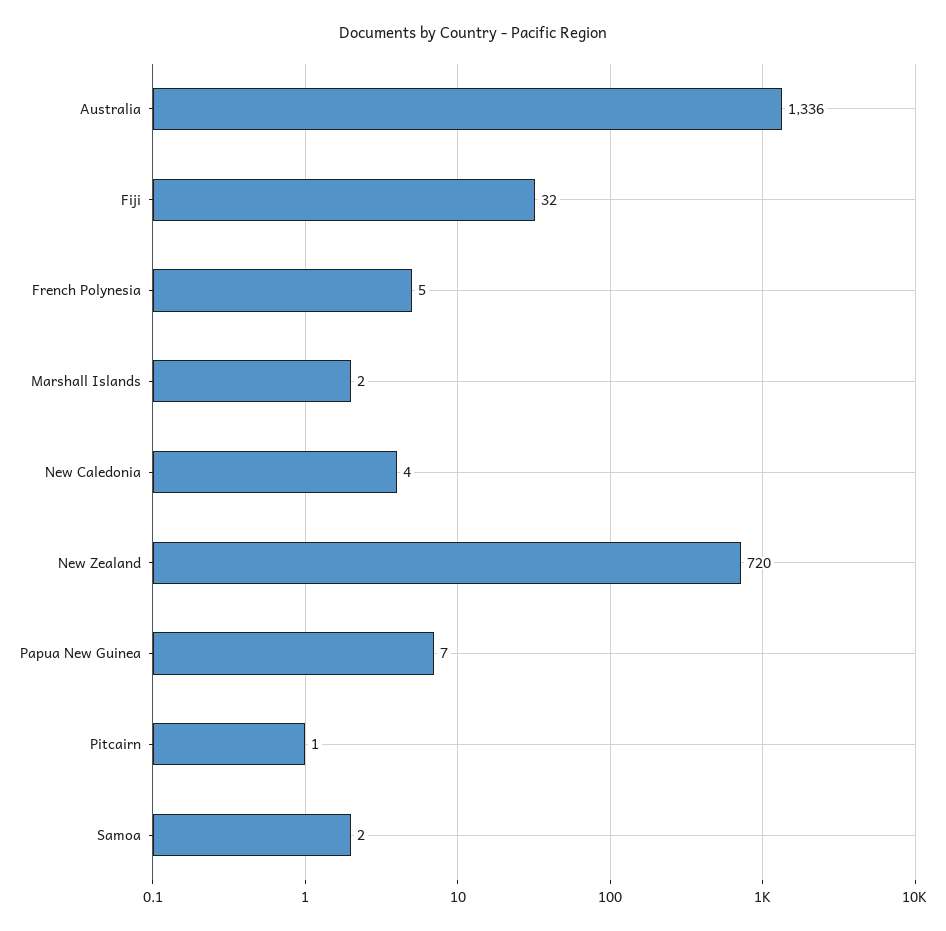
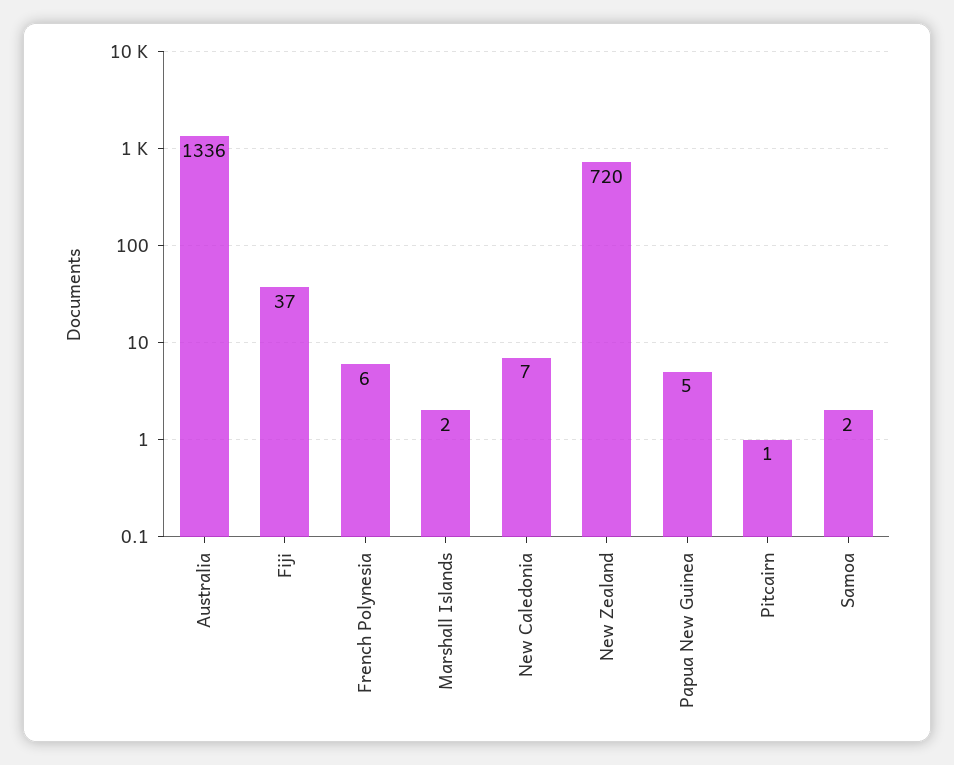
Fiji: 32 -> 37
French Polynesia: 5 -> 6
New Caledonia: 4 -> 7
Papua New Guinea: 7 -> 5

